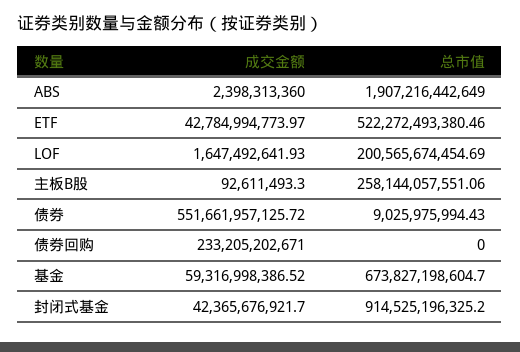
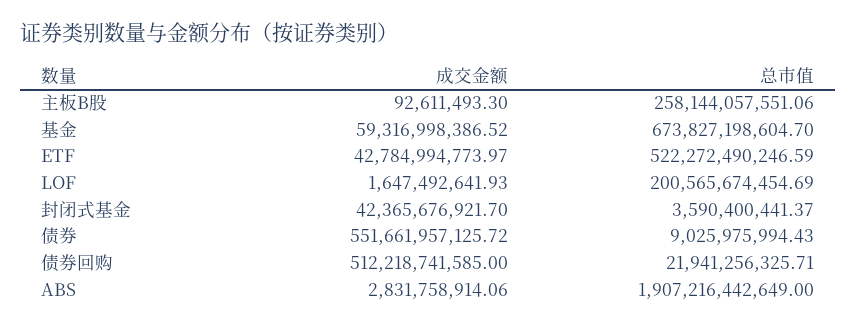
成交金额, ABS: 2398313360 -> 2831758914.06
总市值, ETF: 522272493380.46 -> 522272490246.59
成交金额, 债券回购: 233205202671 -> 512218741585
总市值, 债券回购: 0 -> 21941256325.71
总市值, 封闭式基金: 914525196325.2 -> 3590400441.37

